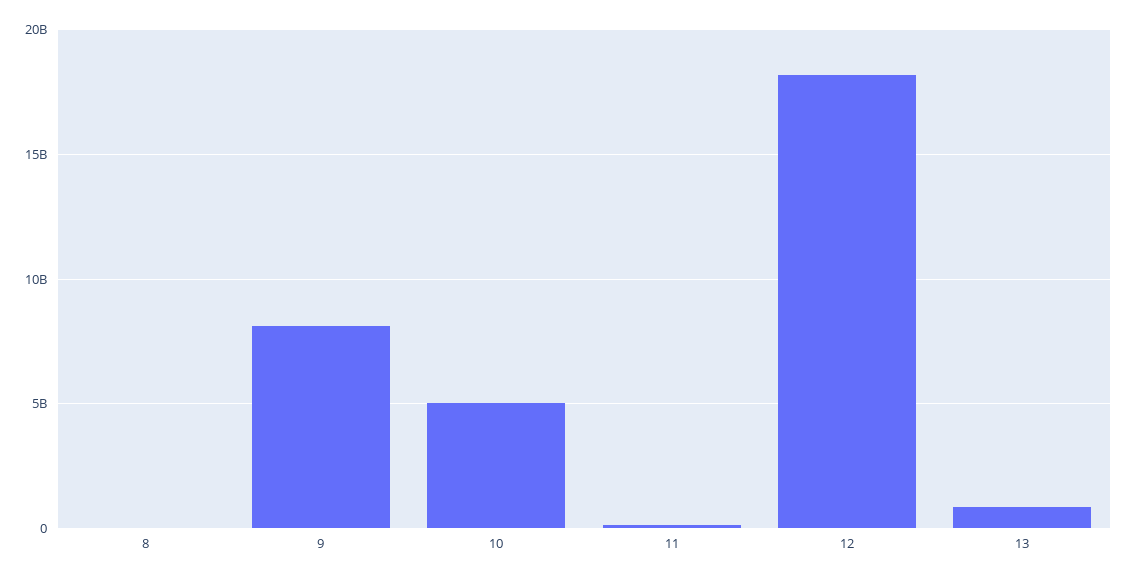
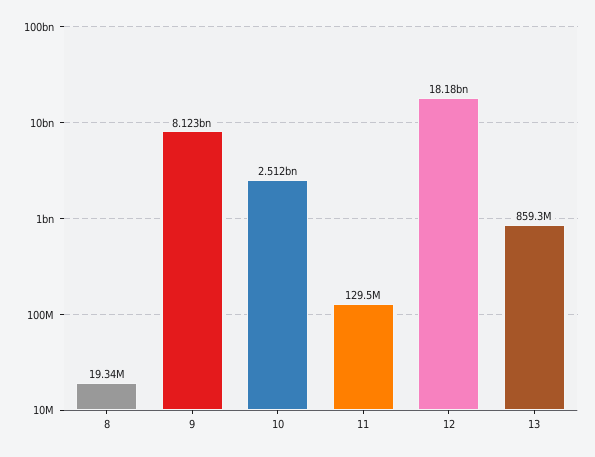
10: 5000000000 -> 2512000000

